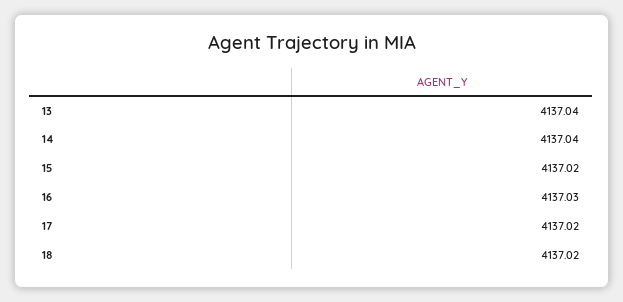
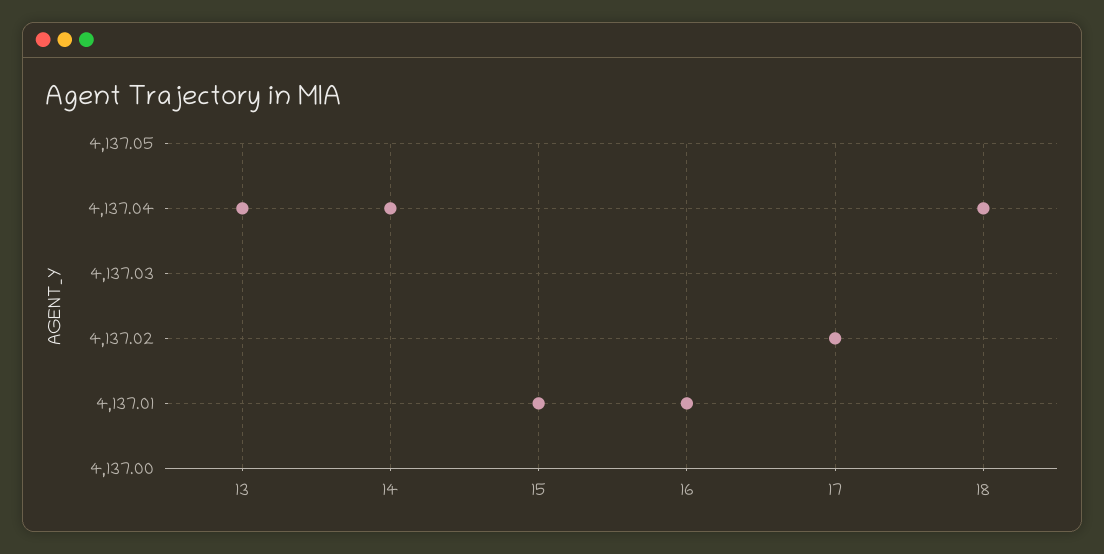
15: 4137.02 -> 4137.01
16: 4137.03 -> 4137.01
18: 4137.02 -> 4137.04

